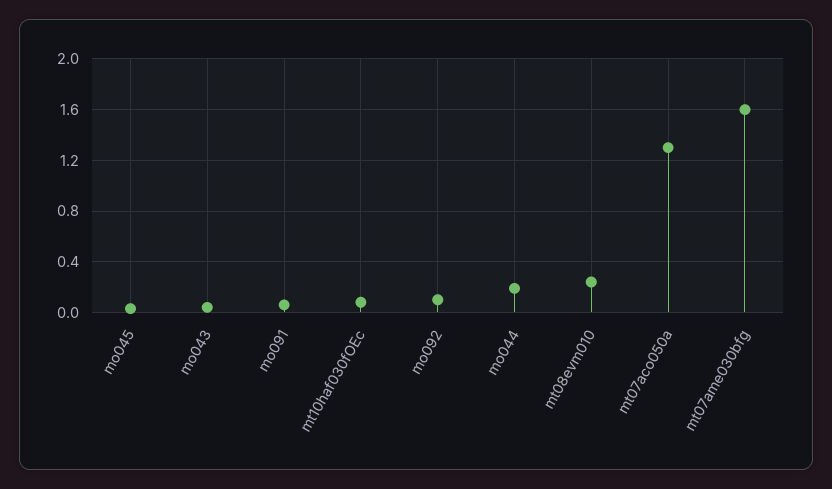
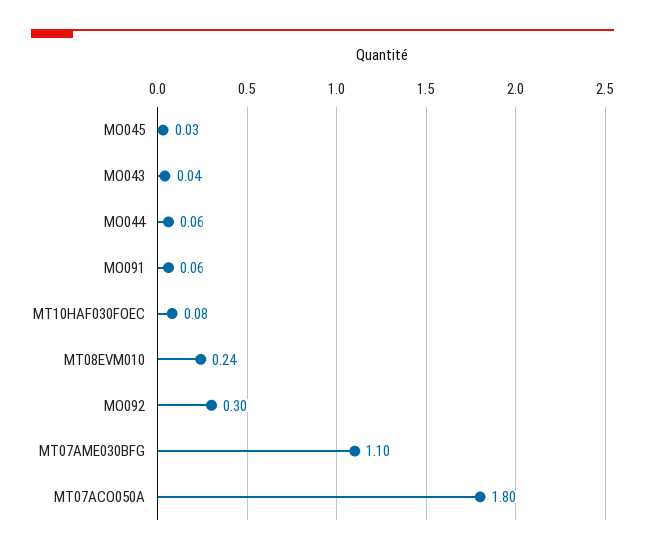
mo092: 0.1 -> 0.3
mo044: 0.2 -> 0.06
mt07aco050a: 1.3 -> 1.8
mt07ame030bfg: 1.6 -> 1.1

